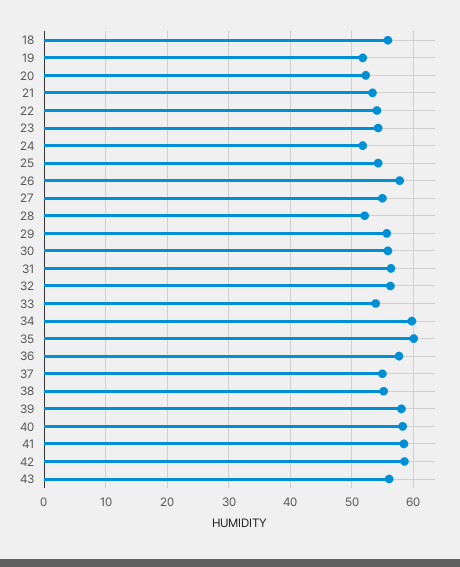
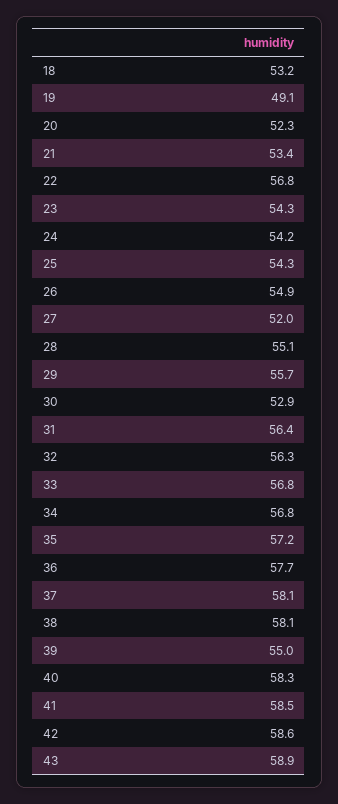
18: 56 -> 53.2
19: 52 -> 49.1
22: 54 -> 56.8
24: 52 -> 54.2
26: 58 -> 54.9
27: 55 -> 52
28: 52 -> 55.1
30: 56 -> 52.9
33: 54 -> 56.8
34: 60 -> 56.8
35: 60 -> 57.2
37: 55 -> 58.1
38: 55 -> 58.1
39: 58 -> 55
43: 56 -> 58.9

